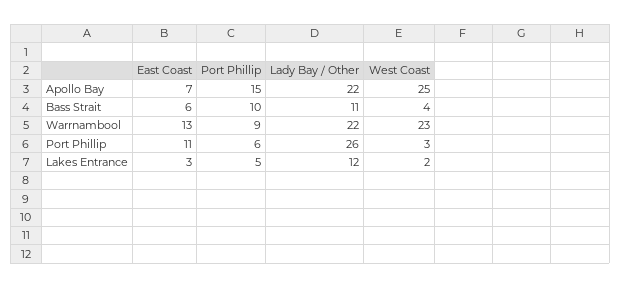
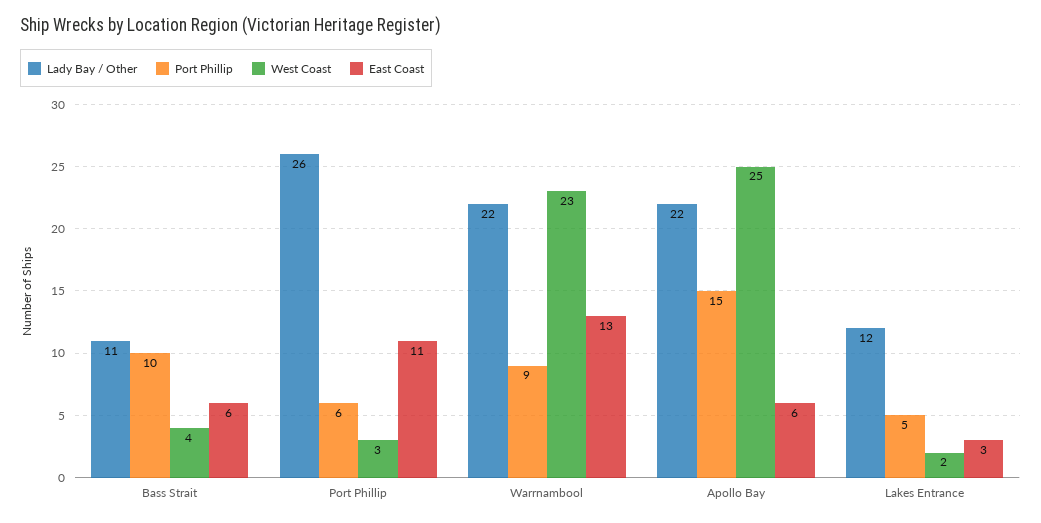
East Coast, Apollo Bay: 7 -> 6

